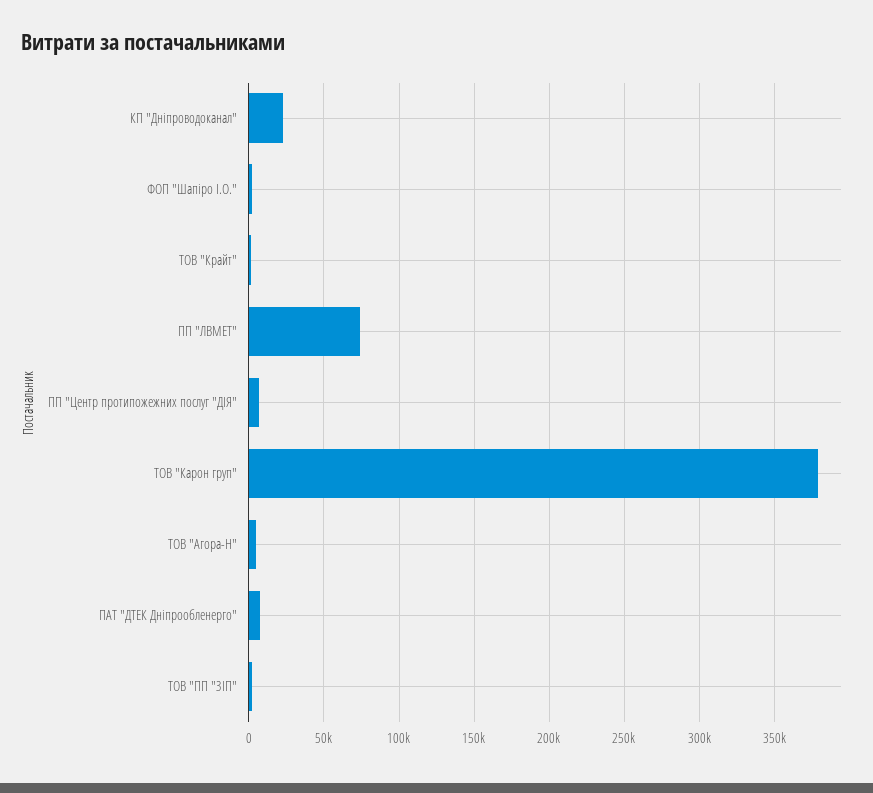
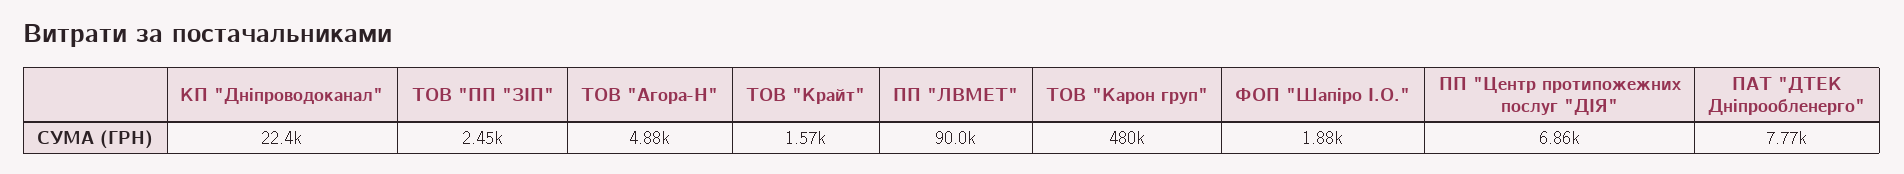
ПП "ЛВМЕТ": 75000 -> 90000
ТОВ "Карон груп": 380000 -> 480000

